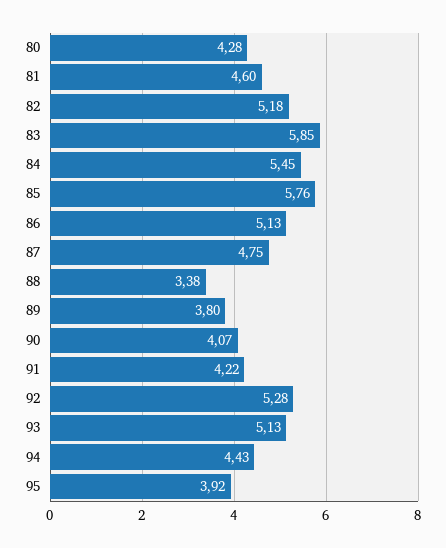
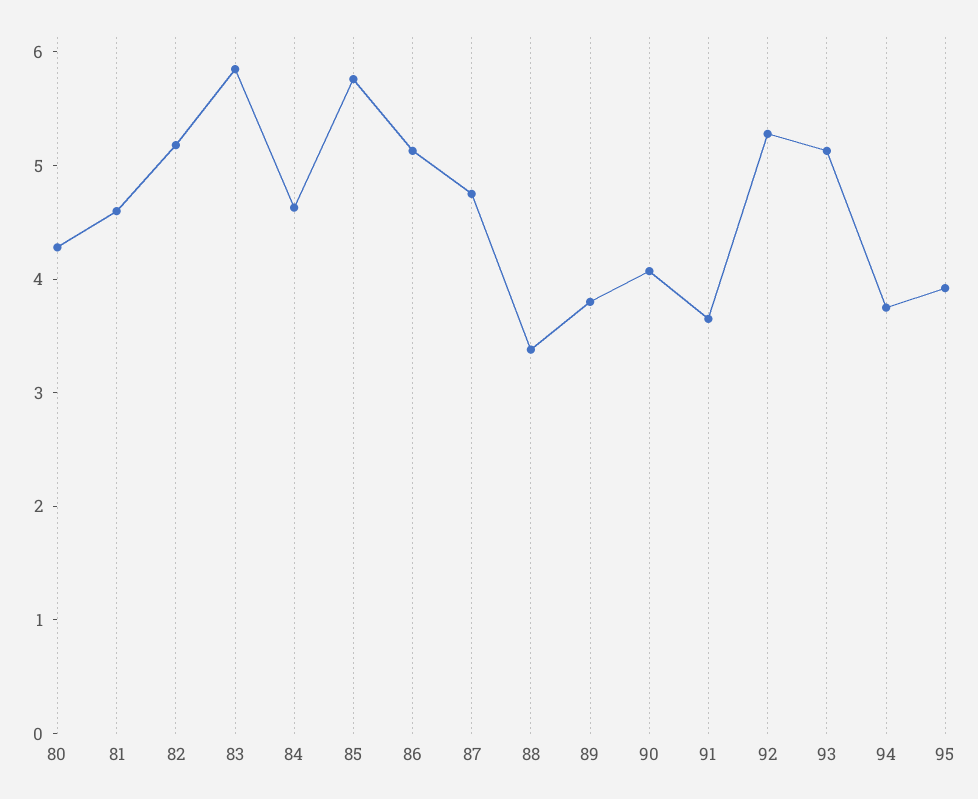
84: 5.45 -> 4.6
91: 4.22 -> 3.6
94: 4.43 -> 3.8

